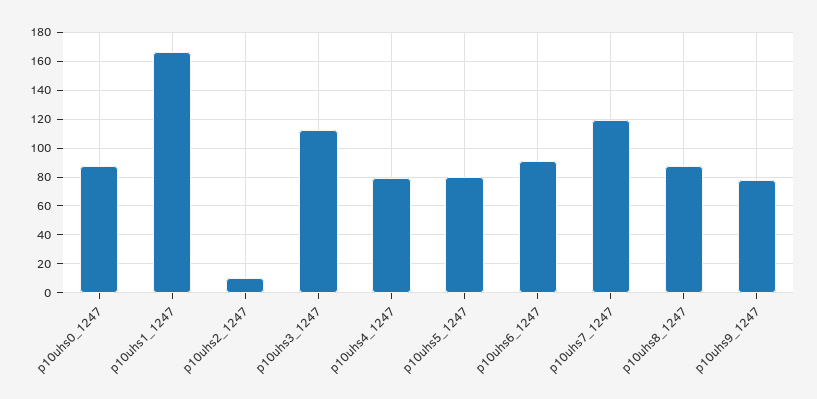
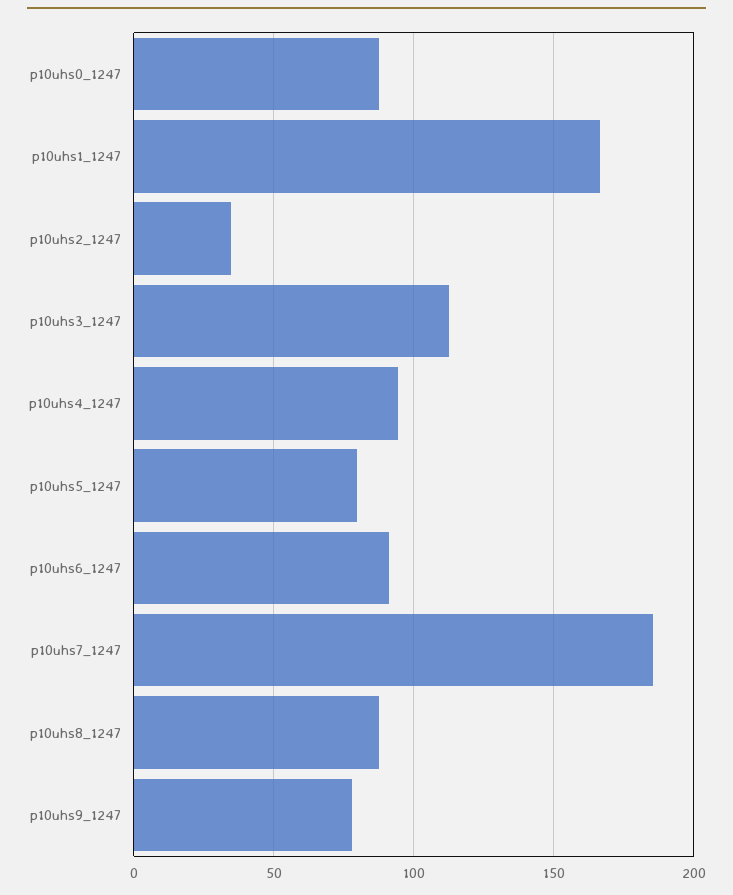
p10uhs2_1247: 10 -> 35
p10uhs4_1247: 80 -> 95
p10uhs7_1247: 120 -> 185

